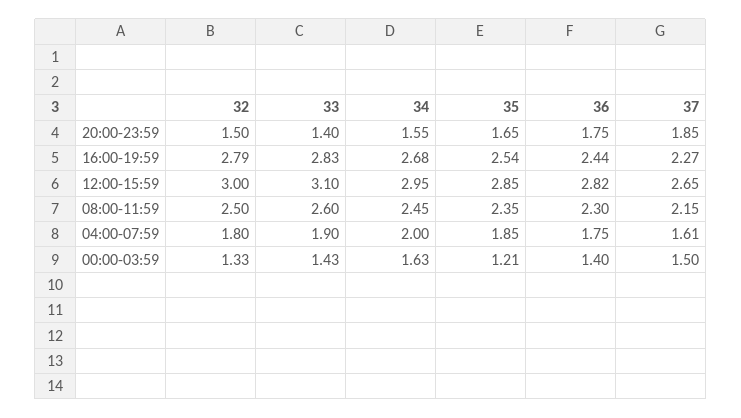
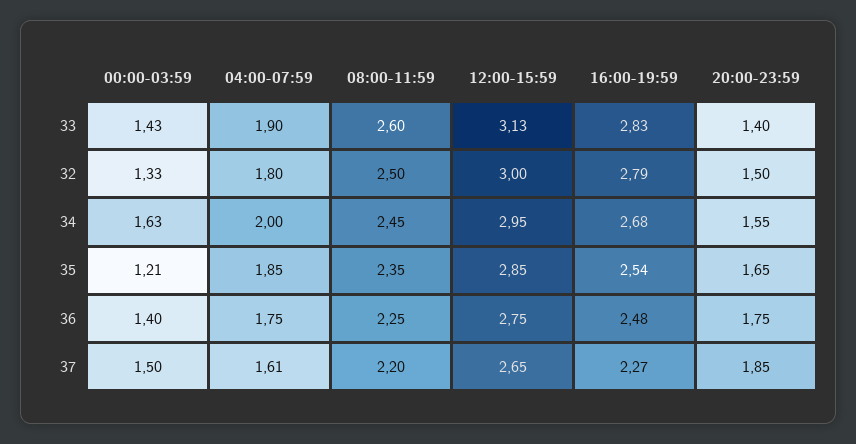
36, 16:00-19:59: 2.44 -> 2.48
33, 12:00-15:59: 3.1 -> 3.13
36, 12:00-15:59: 2.82 -> 2.75
36, 08:00-11:59: 2.3 -> 2.25
37, 08:00-11:59: 2.15 -> 2.2

